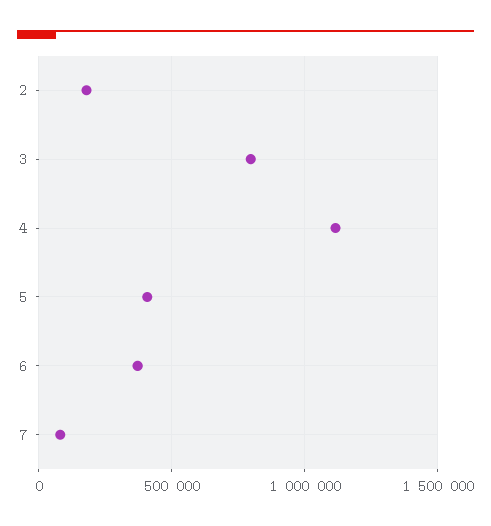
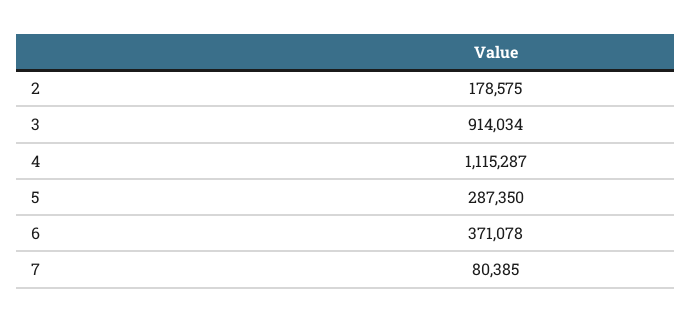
3: 800000 -> 914034
5: 400000 -> 287350

